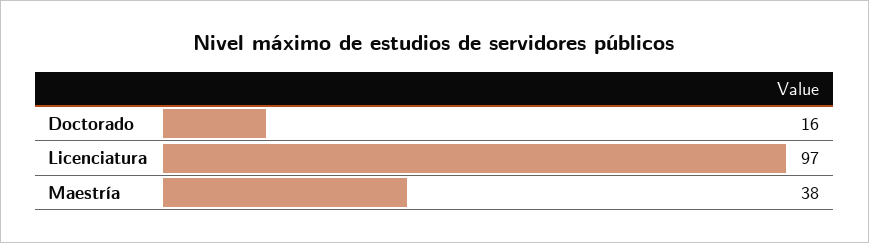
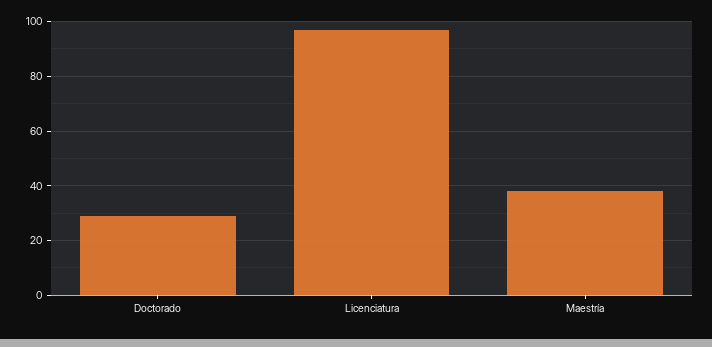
Doctorado: 16 -> 30

